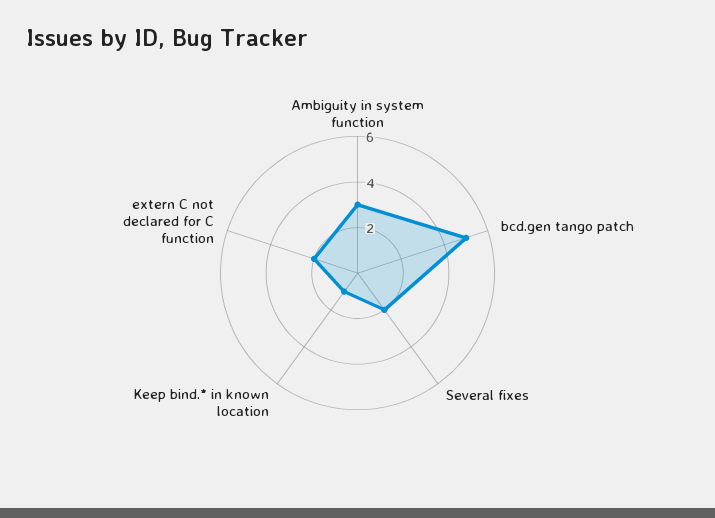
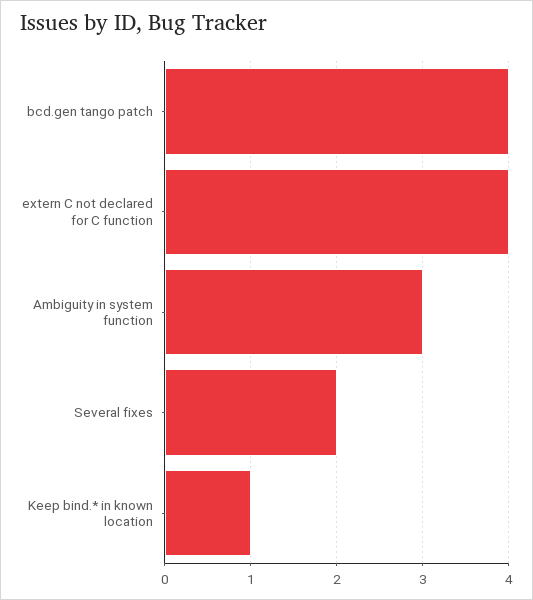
bcd.gen tango patch: 5 -> 4
extern C not declared for C function: 2 -> 4

